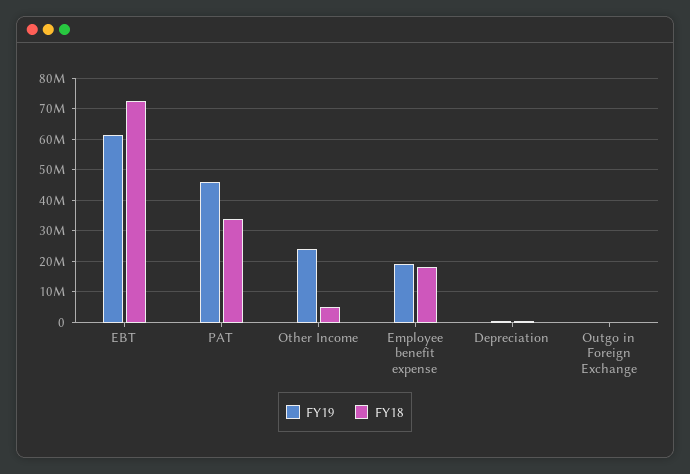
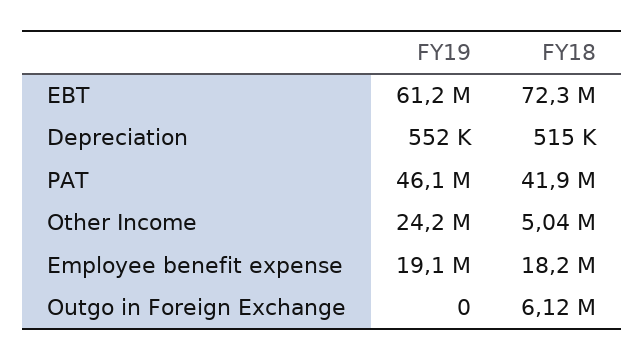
FY18, PAT: 34000000 -> 41900000
FY18, Outgo in Foreign Exchange: 0 -> 6120000

